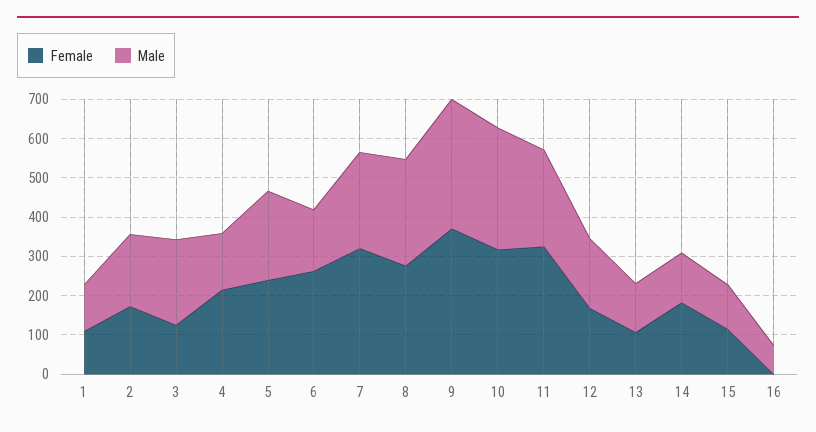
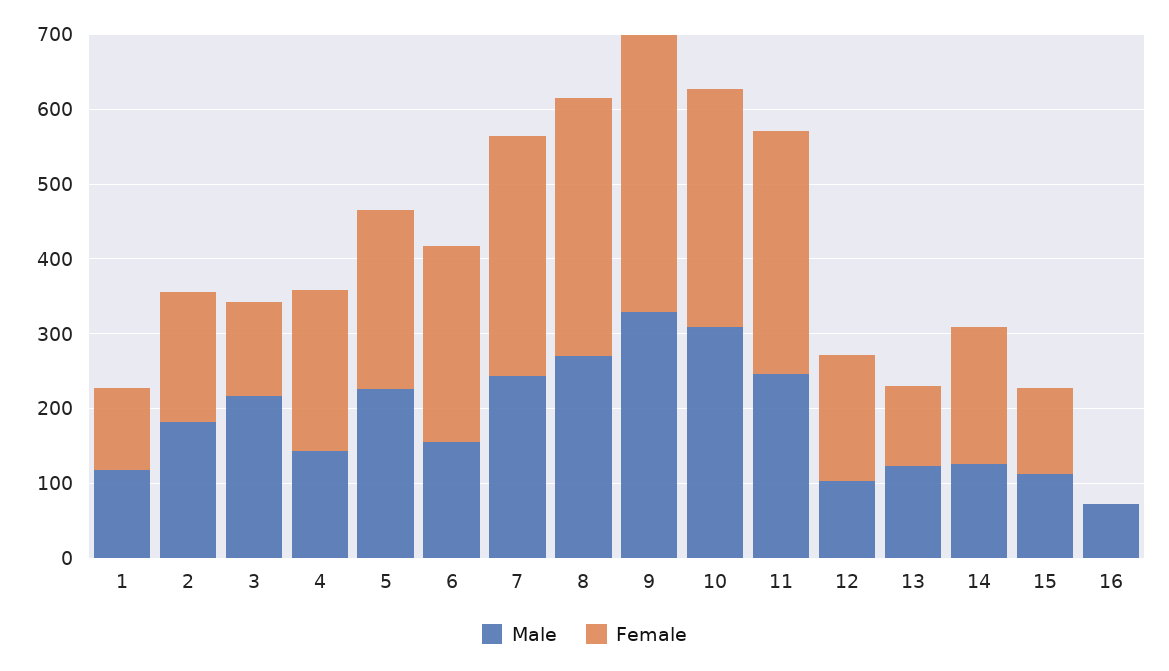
Female, 8: 275 -> 340
Male, 12: 175 -> 100

